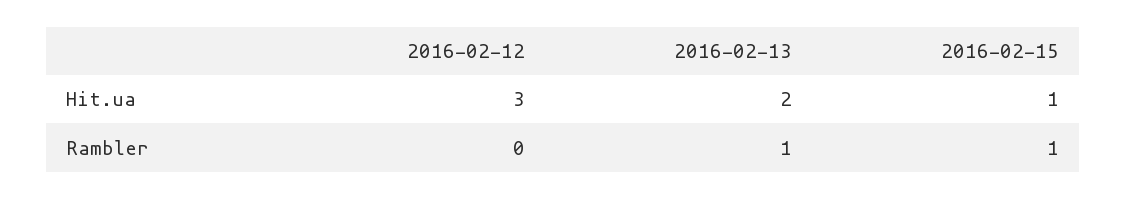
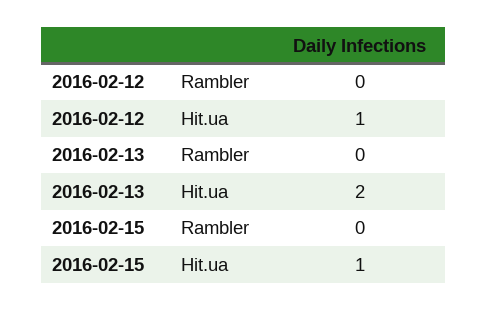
2016-02-12, Hit.ua: 3 -> 1
2016-02-13, Rambler: 1 -> 0
2016-02-15, Rambler: 1 -> 0

